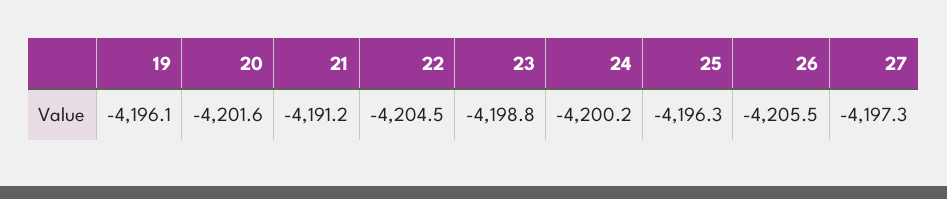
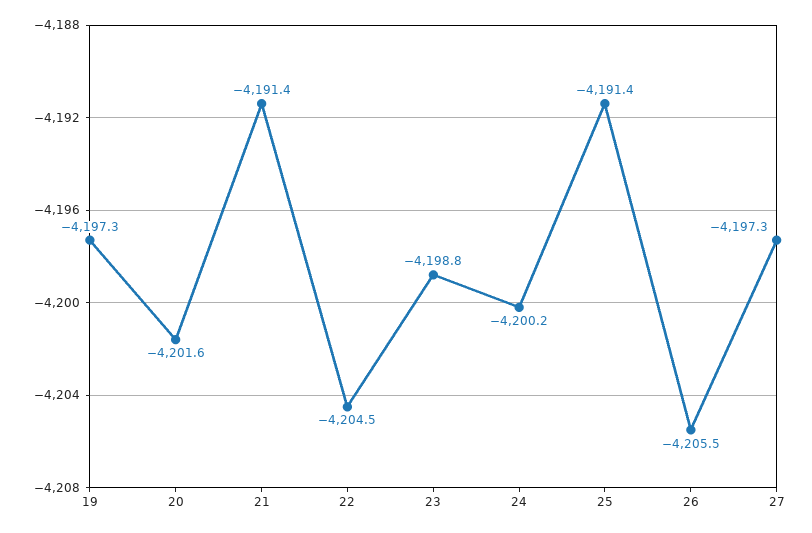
19: -4196.1 -> -4197.3
21: -4191.2 -> -4191.4
25: -4196.3 -> -4191.4

